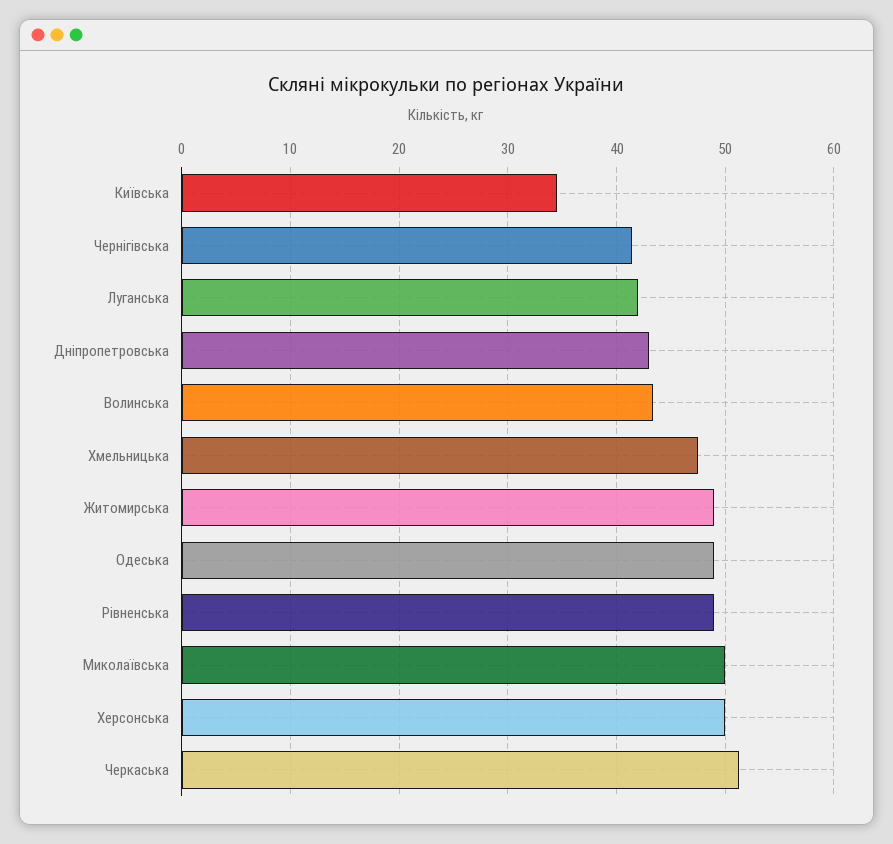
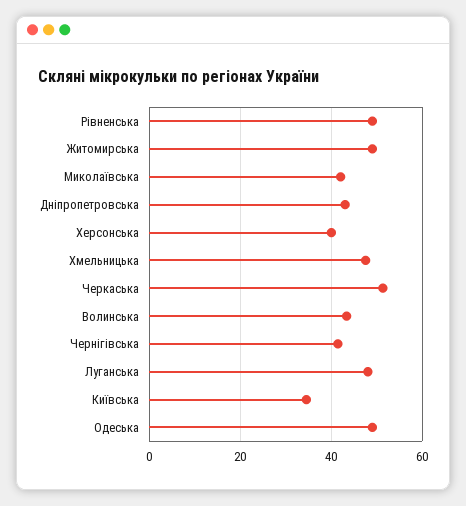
Луганська: 42 -> 48
Миколаївська: 50 -> 42
Херсонська: 50 -> 40

